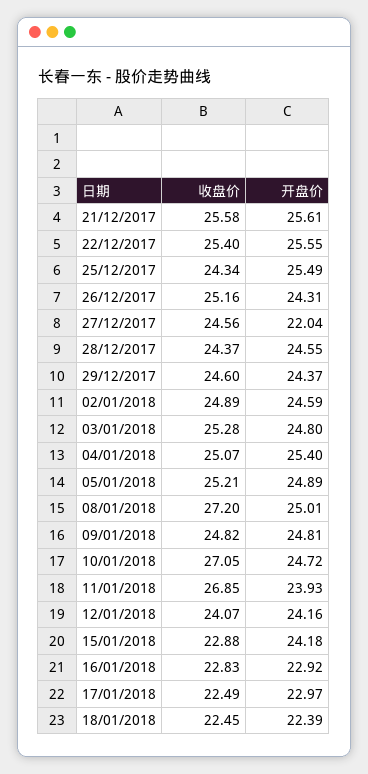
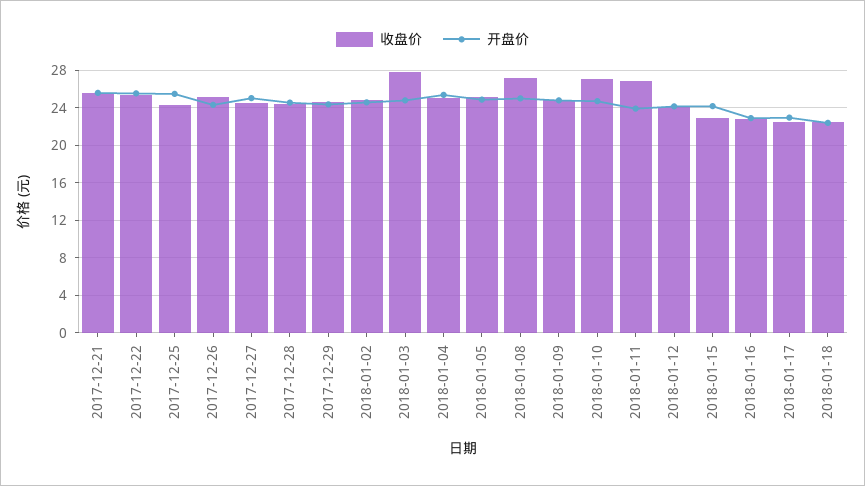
开盘价, 27/12/2017: 22.04 -> 25
收盘价, 03/01/2018: 25.28 -> 28

